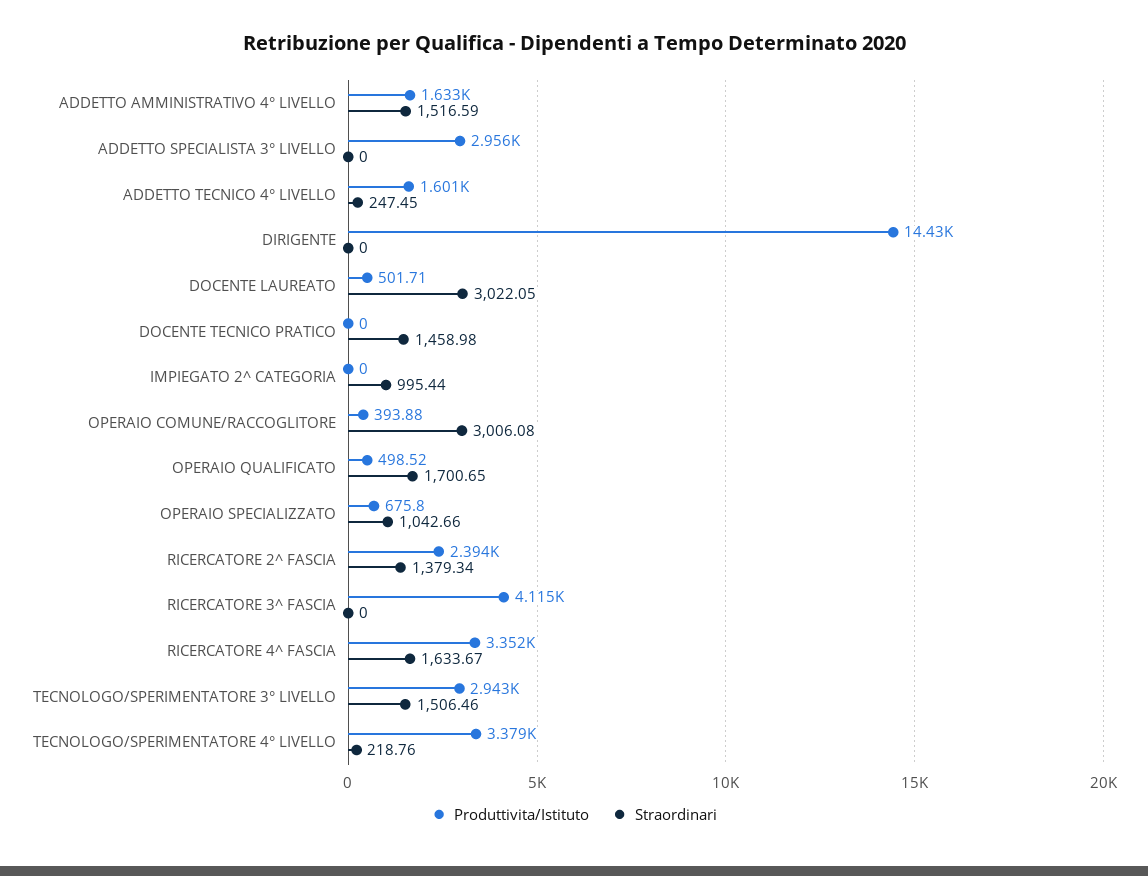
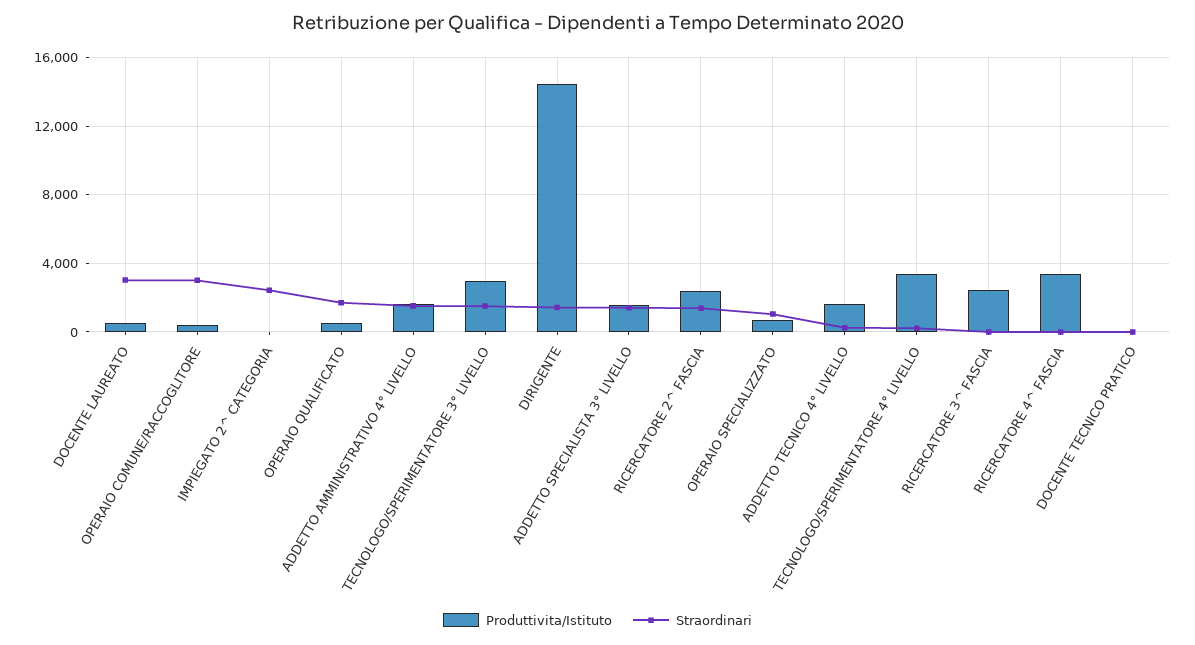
Produttivita/Istituto, ADDETTO SPECIALISTA 3° LIVELLO: 2956 -> 1500
Straordinari, ADDETTO SPECIALISTA 3° LIVELLO: 0 -> 1500
Straordinari, DIRIGENTE: 0 -> 1500
Straordinari, DOCENTE TECNICO PRATICO: 1458.98 -> 0
Straordinari, IMPIEGATO 2^ CATEGORIA: 995.44 -> 2500
Produttivita/Istituto, RICERCATORE 3^ FASCIA: 4115 -> 2500
Straordinari, RICERCATORE 4^ FASCIA: 1633.67 -> 0

